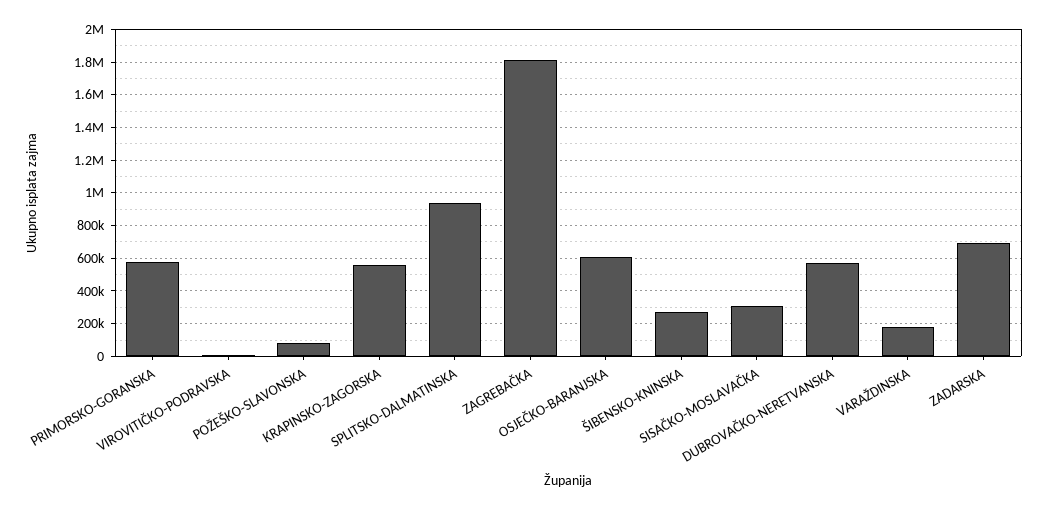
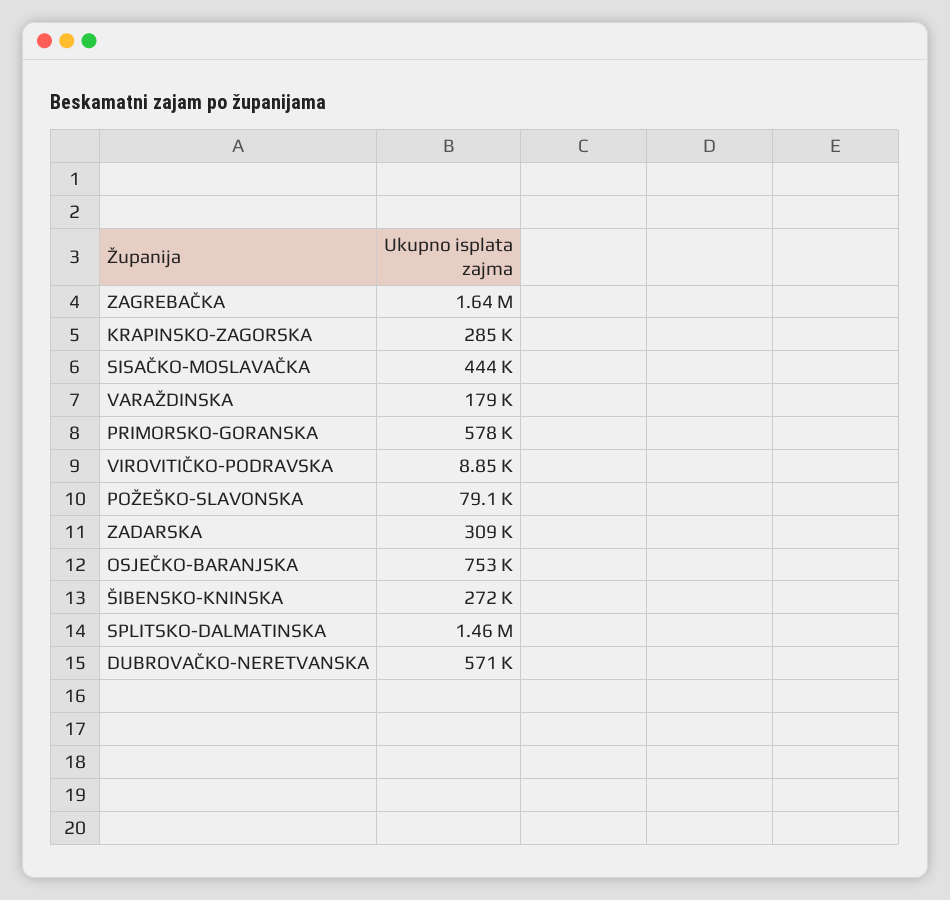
KRAPINSKO-ZAGORSKA: 550000 -> 285000
SPLITSKO-DALMATINSKA: 950000 -> 1460000
ZAGREBAČKA: 1800000 -> 1640000
OSJEČKO-BARANJSKA: 600000 -> 753000
SISAČKO-MOSLAVAČKA: 300000 -> 444000
ZADARSKA: 700000 -> 309000

